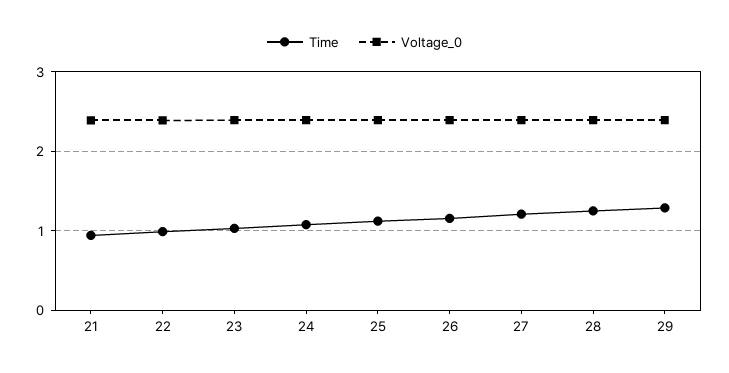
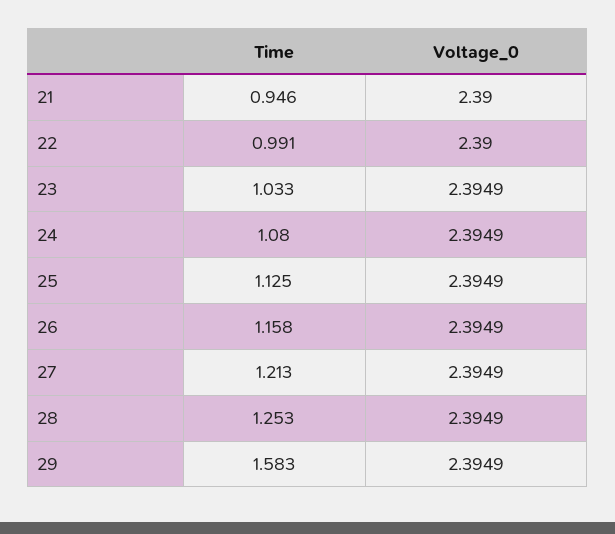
Time, 29: 1.3 -> 1.583

